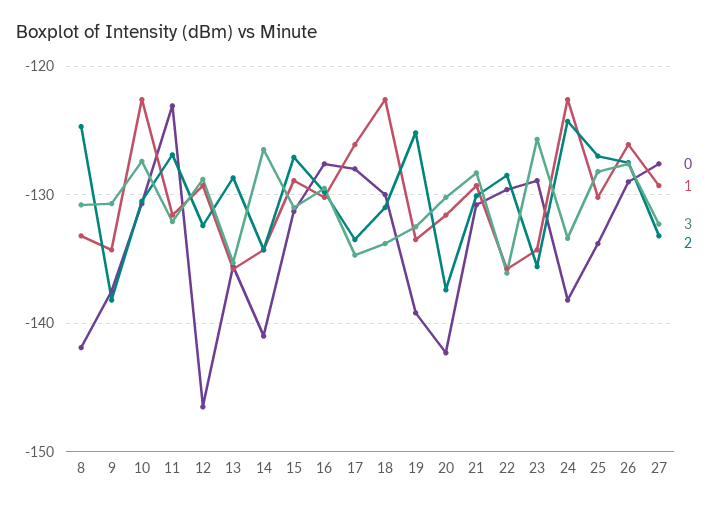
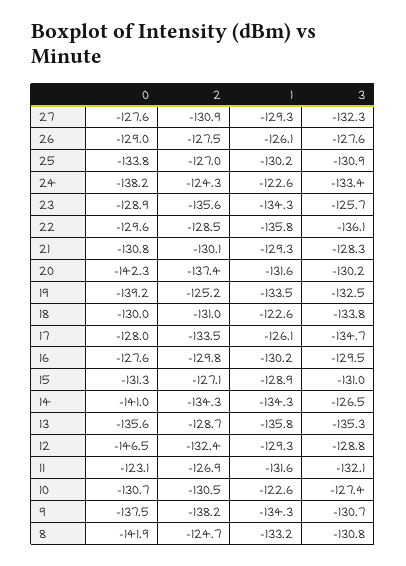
3, 25: -128 -> -130.9
2, 27: -133 -> -130.9

